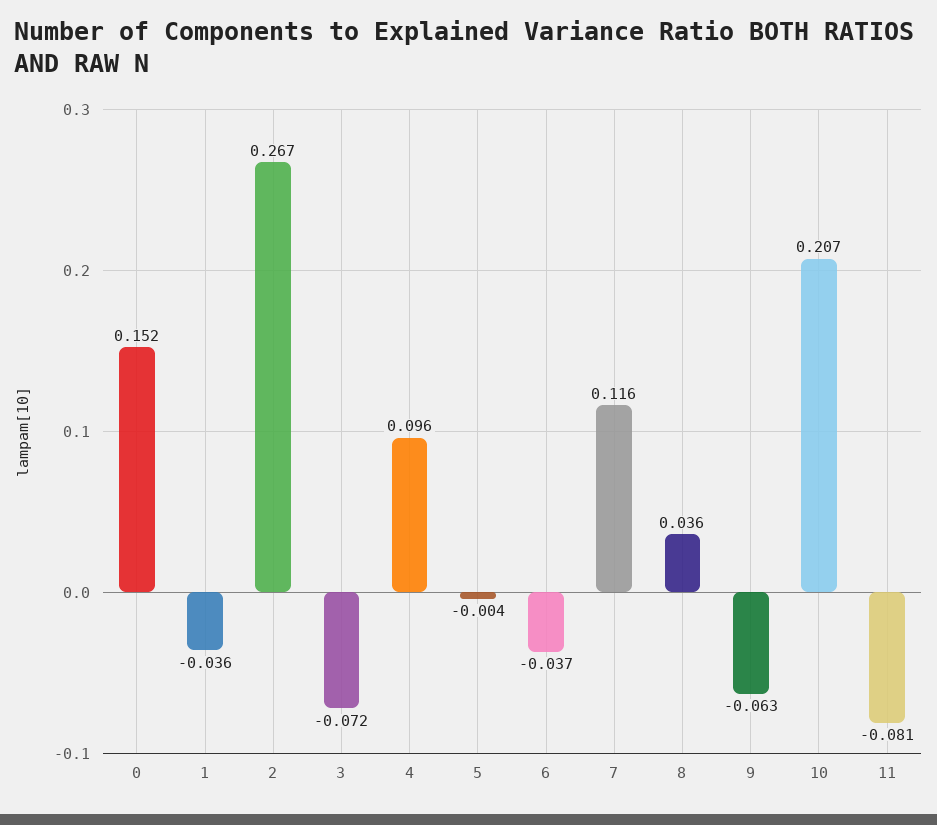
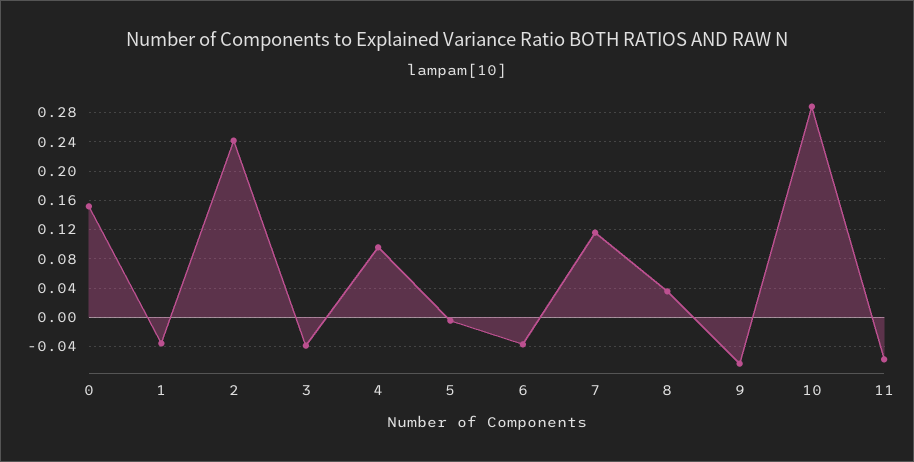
2: 0.267 -> 0.24
3: -0.072 -> -0.04
10: 0.207 -> 0.29
11: -0.081 -> -0.06

